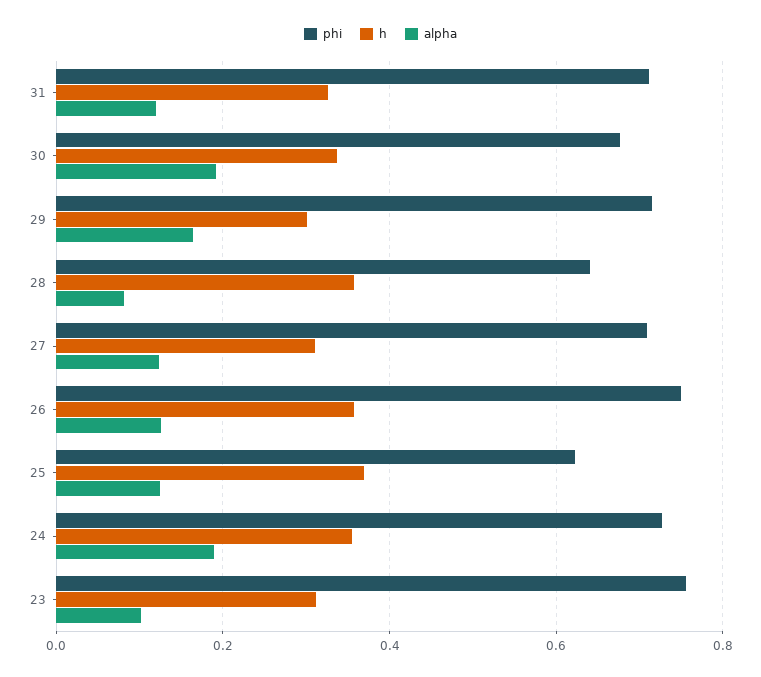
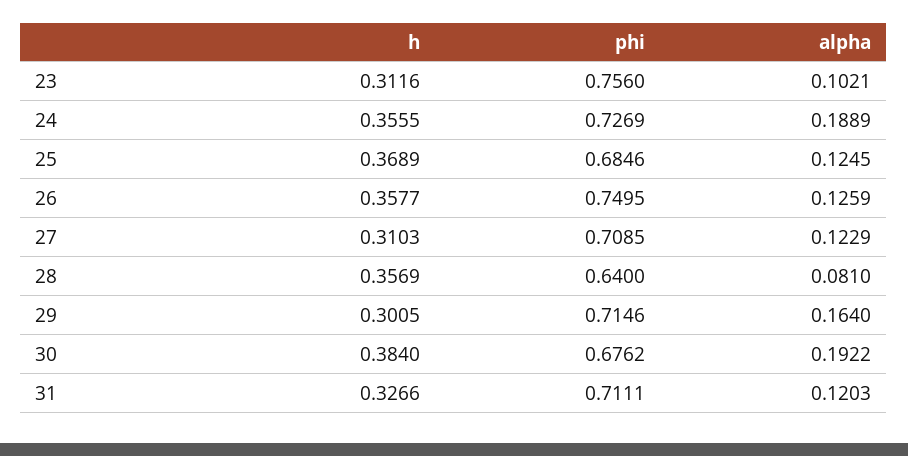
h, 30: 0.34 -> 0.384
phi, 25: 0.62 -> 0.6846

